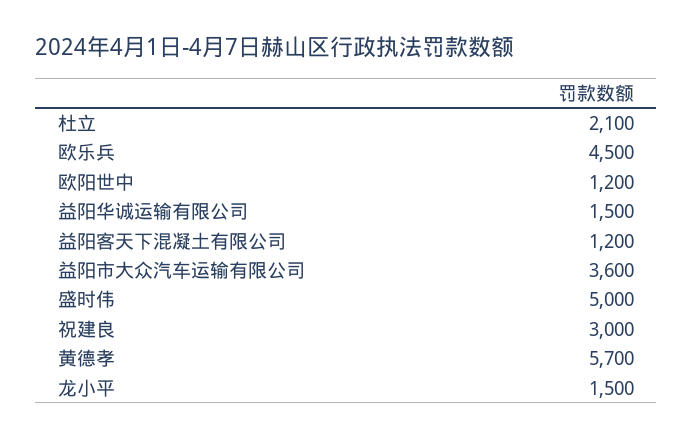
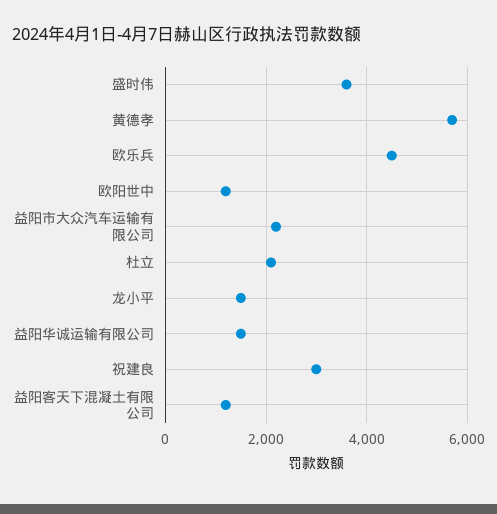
益阳市大众汽车运输有限公司: 3600 -> 2200
盛时伟: 5000 -> 3600

